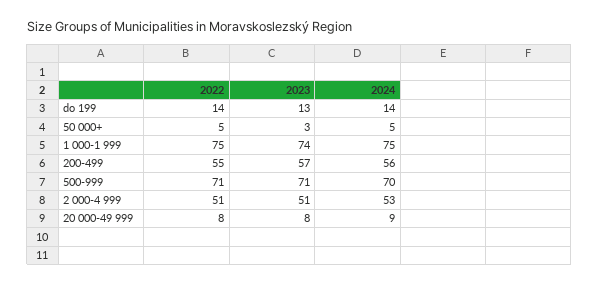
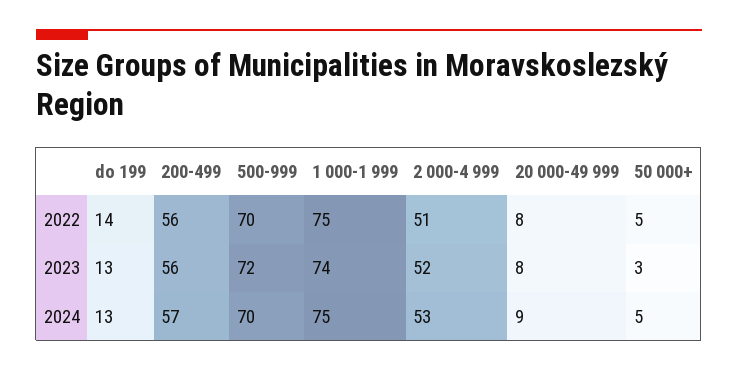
2024, do 199: 14 -> 13
2022, 200-499: 55 -> 56
2023, 200-499: 57 -> 56
2024, 200-499: 56 -> 57
2022, 500-999: 71 -> 70
2023, 500-999: 71 -> 72
2023, 2 000-4 999: 51 -> 52

